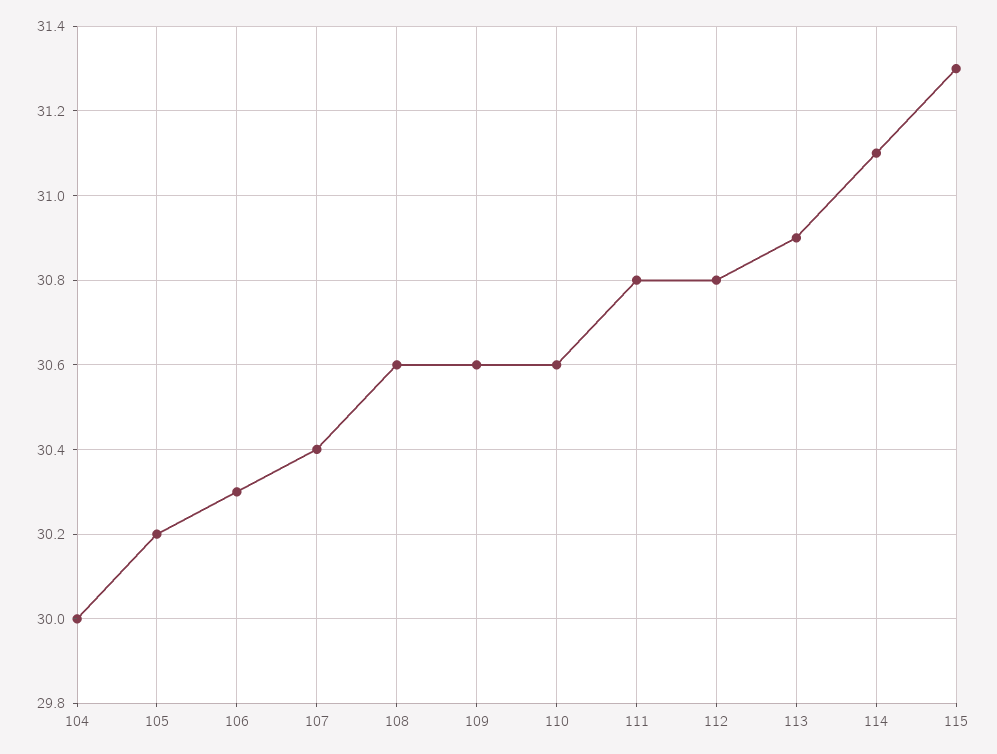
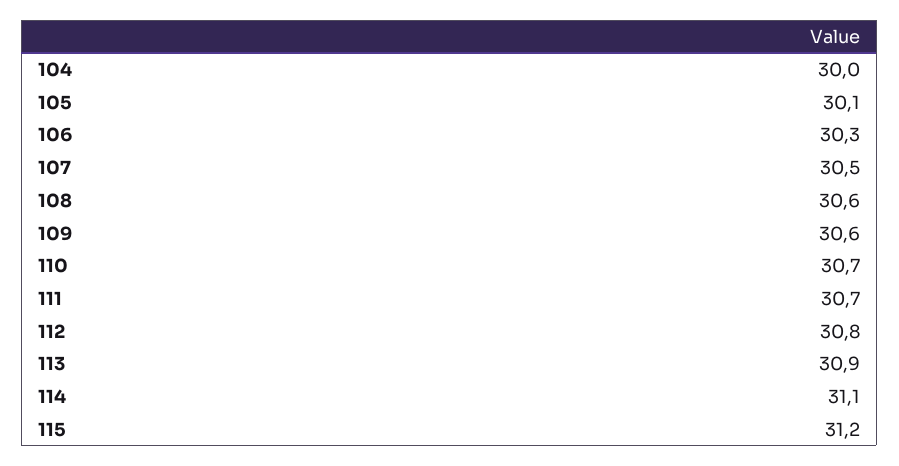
105: 30.2 -> 30.1
107: 30.4 -> 30.5
110: 30.6 -> 30.7
111: 30.8 -> 30.7
115: 31.3 -> 31.2

